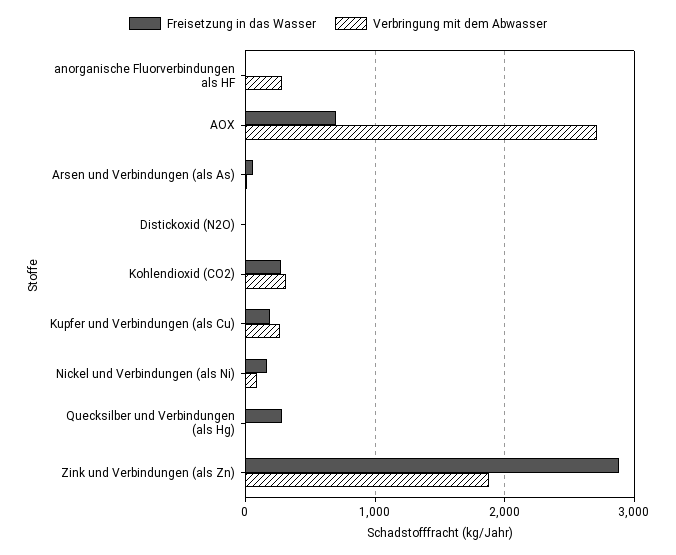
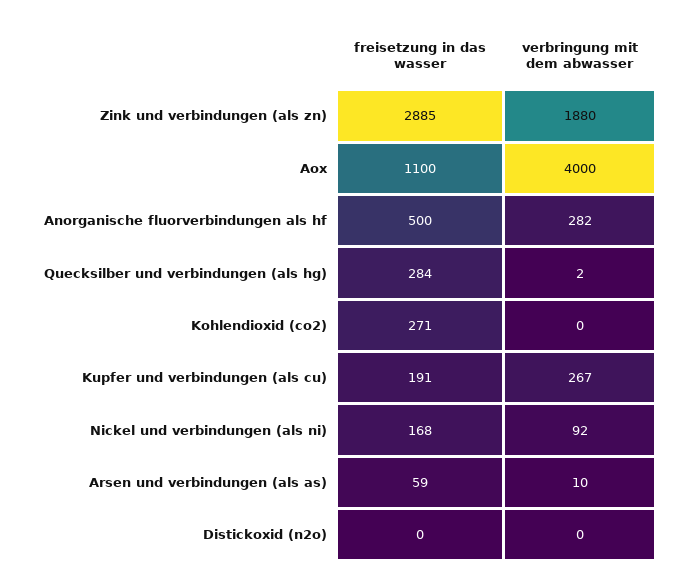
Freisetzung in das Wasser, anorganische Fluorverbindungen als HF: 0 -> 500
Freisetzung in das Wasser, AOX: 700 -> 1100
Verbringung mit dem Abwasser, AOX: 2700 -> 4000
Verbringung mit dem Abwasser, Kohlendioxid (CO2): 300 -> 0

